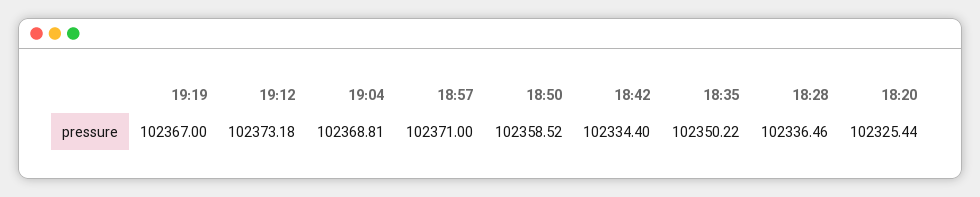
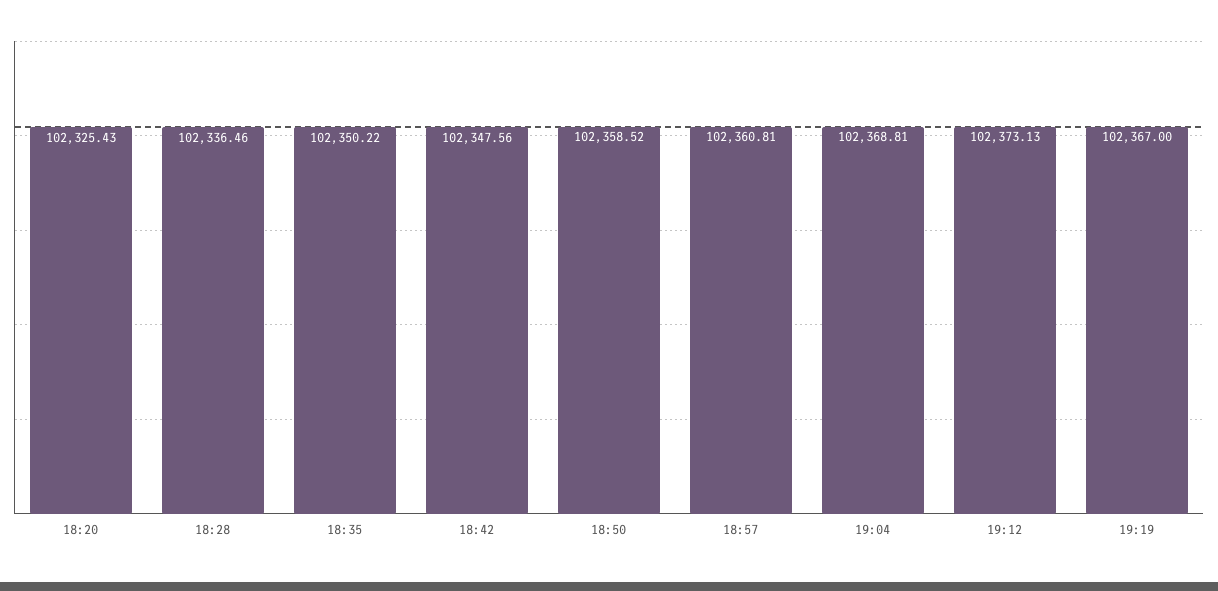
19:12: 102373.18 -> 102373.13
18:57: 102371 -> 102360.81
18:42: 102334.4 -> 102347.56
18:20: 102325.44 -> 102325.43

